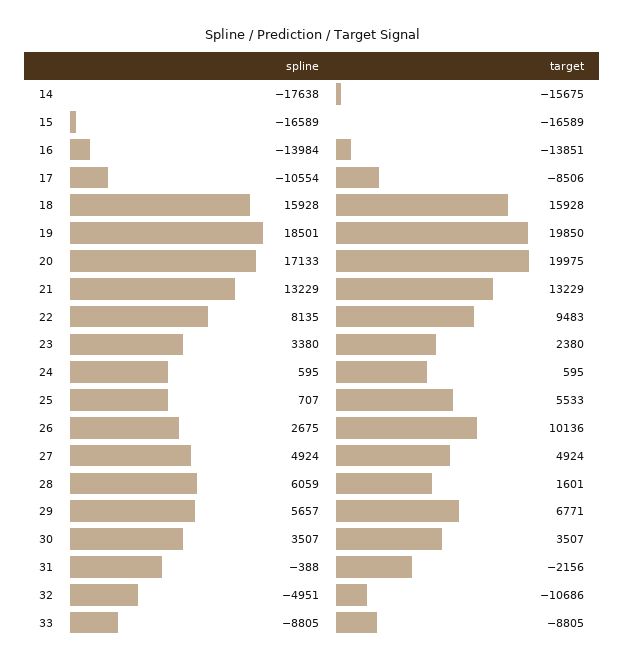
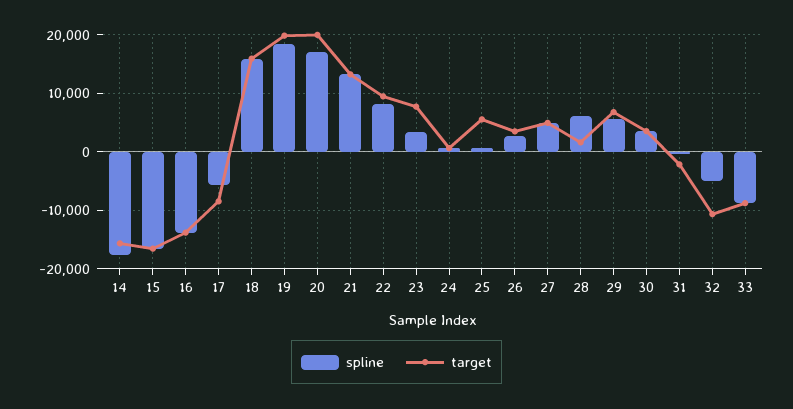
spline, 17: -10554 -> -6000
target, 23: 2380 -> 8000
target, 26: 10136 -> 4000

